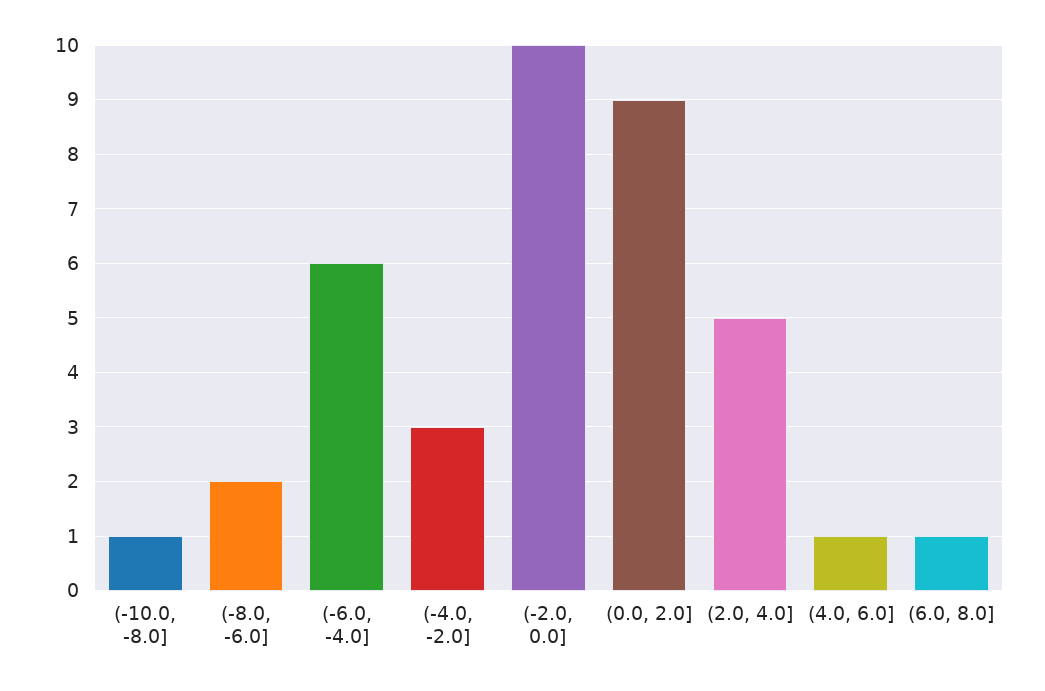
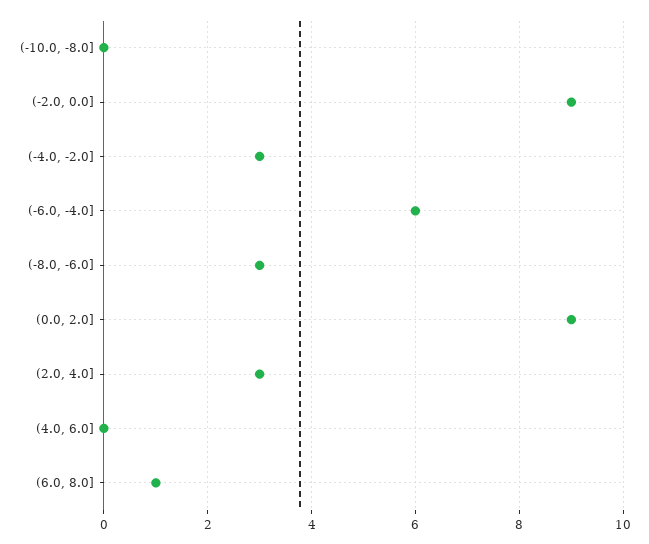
(-10.0, -8.0]: 1 -> 0
(-8.0, -6.0]: 2 -> 3
(-2.0, 0.0]: 10 -> 9
(2.0, 4.0]: 5 -> 3
(4.0, 6.0]: 1 -> 0

